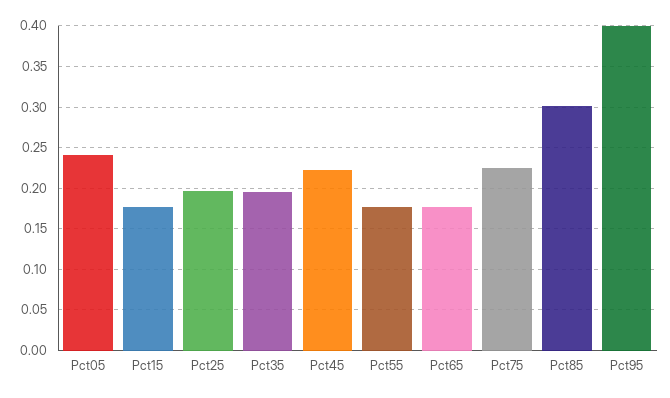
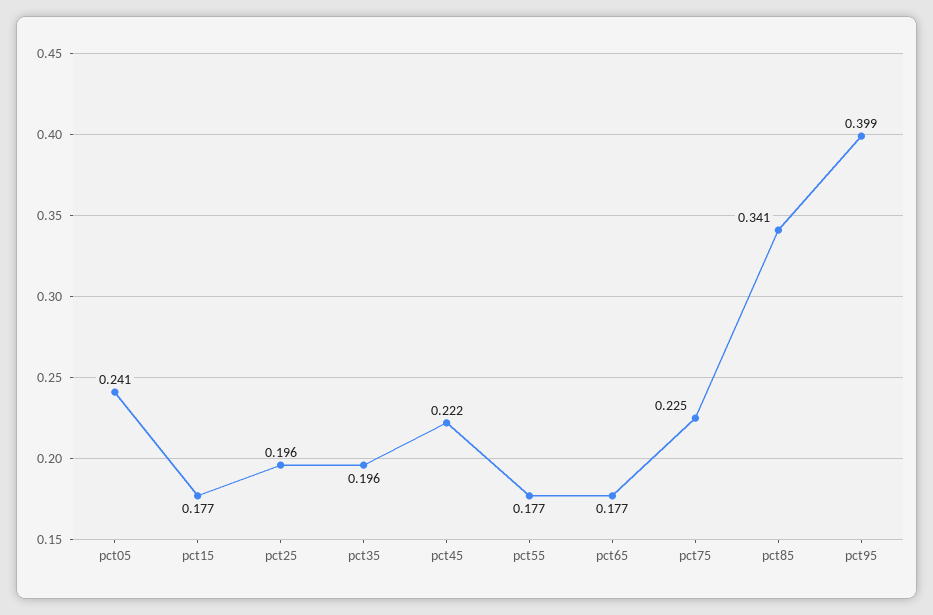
Pct85: 0.3 -> 0.341

